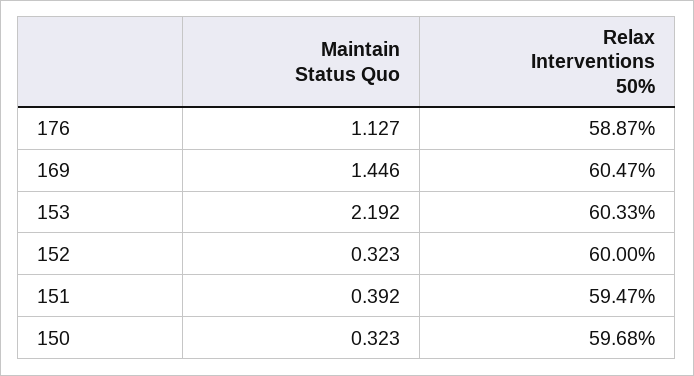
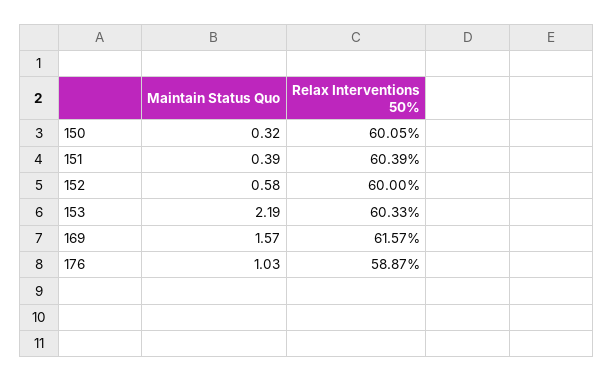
Maintain Status Quo, 176: 1.127 -> 1.03
Maintain Status Quo, 169: 1.446 -> 1.57
Relax Interventions 50%, 169: 60.47 -> 61.57
Maintain Status Quo, 152: 0.323 -> 0.58
Relax Interventions 50%, 151: 59.47 -> 60.39
Relax Interventions 50%, 150: 59.68 -> 60.05

